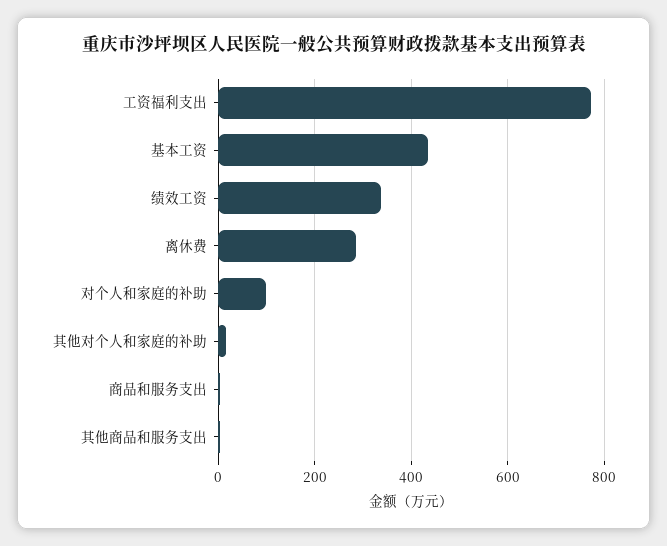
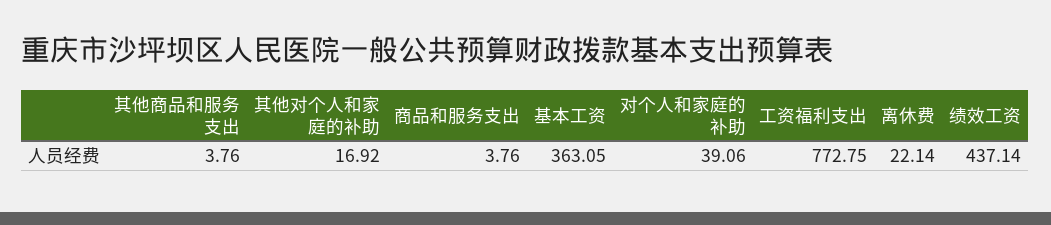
基本工资: 440 -> 363.05
绩效工资: 340 -> 437.14
离休费: 280 -> 22.14
对个人和家庭的补助: 100 -> 39.06

